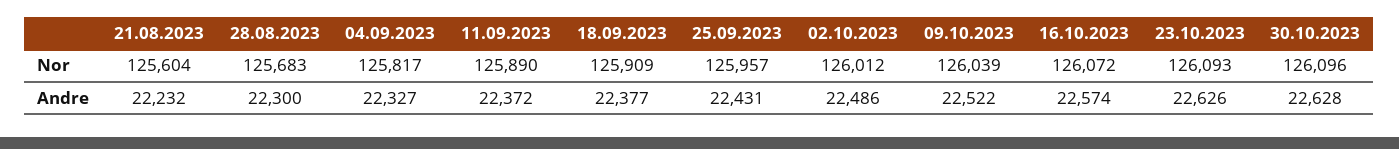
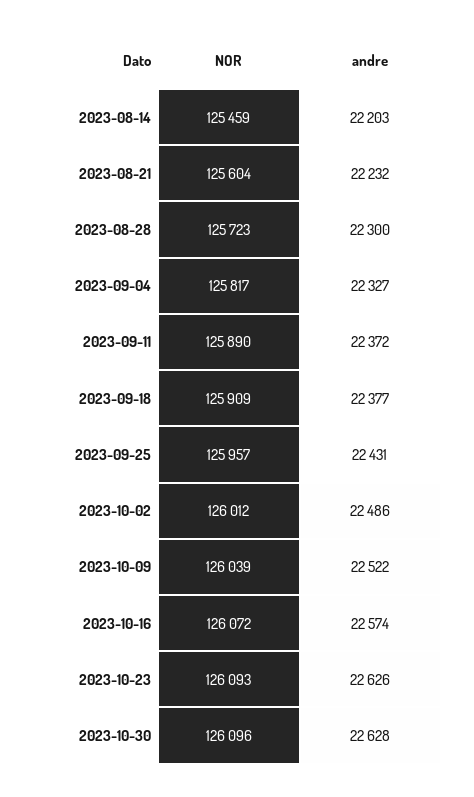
28.08.2023, Nor: 125683 -> 125723
2023-08-14, Nor: none -> 125459
2023-08-14, Andre: none -> 22203

